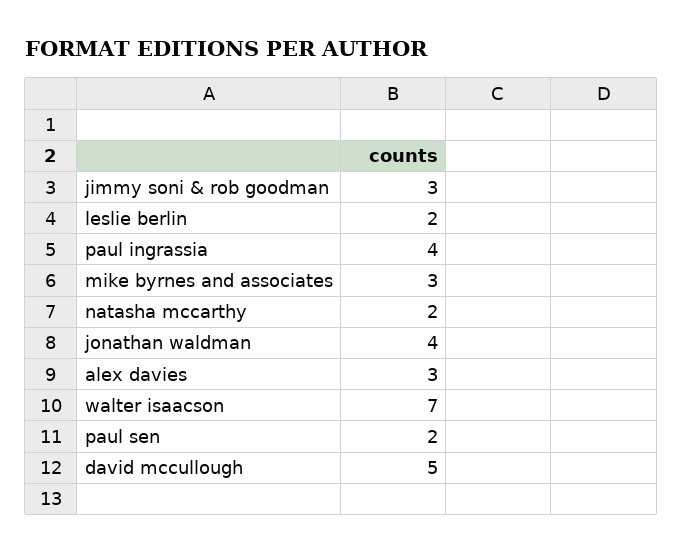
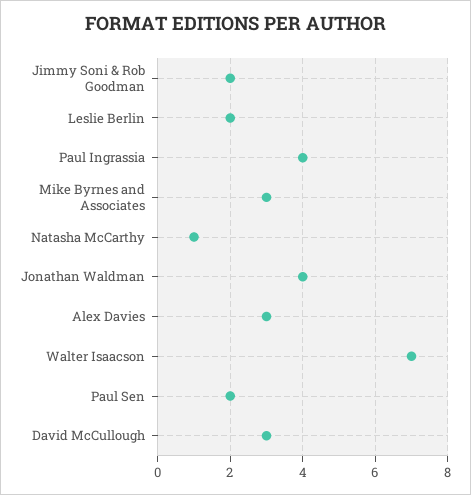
jimmy soni & rob goodman: 3 -> 2
natasha mccarthy: 2 -> 1
david mccullough: 5 -> 3

